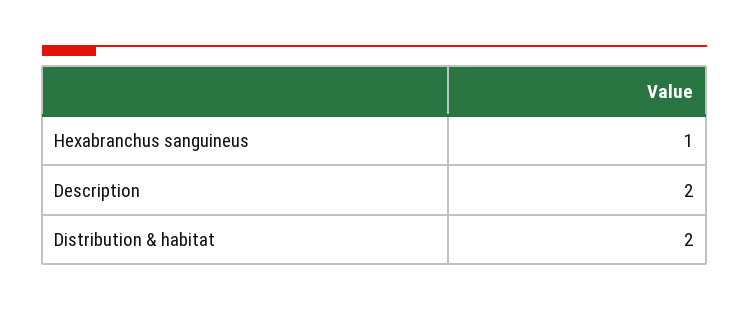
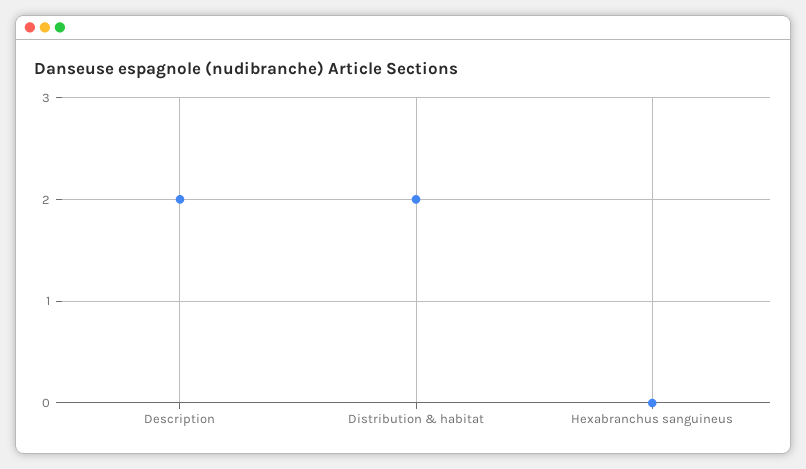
Hexabranchus sanguineus: 1 -> 0

